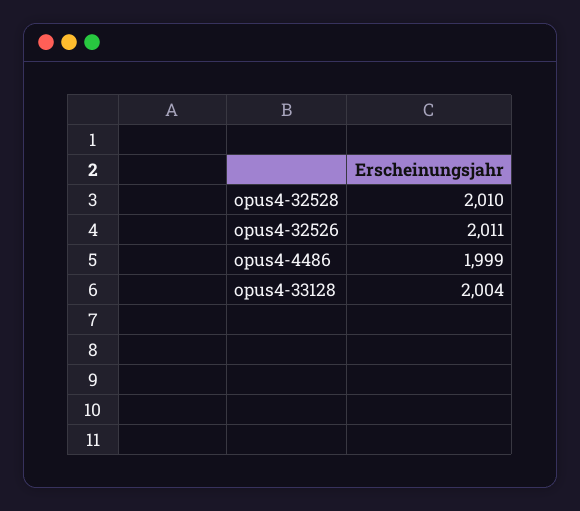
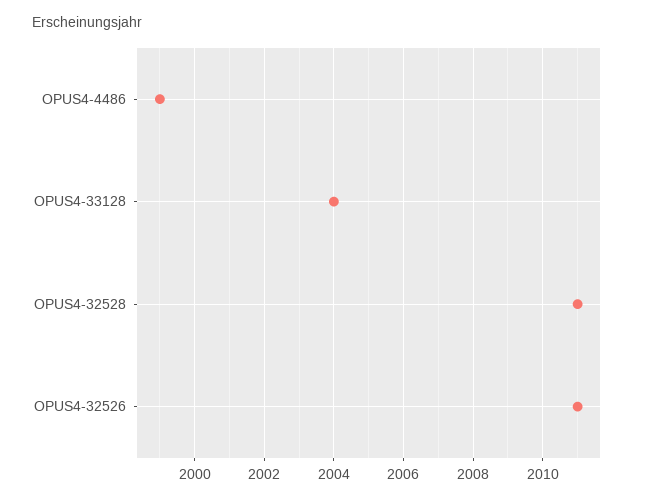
opus4-32528: 2010 -> 2011

